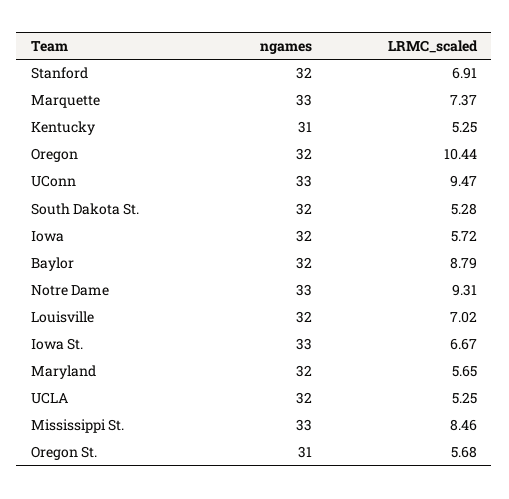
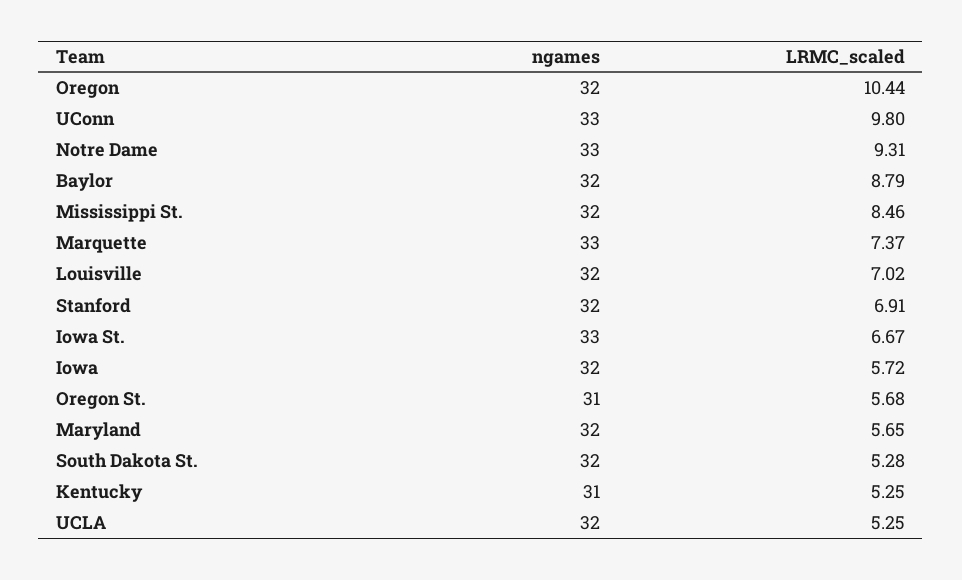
LRMC_scaled, UConn: 9.47 -> 9.8
ngames, Mississippi St.: 33 -> 32

